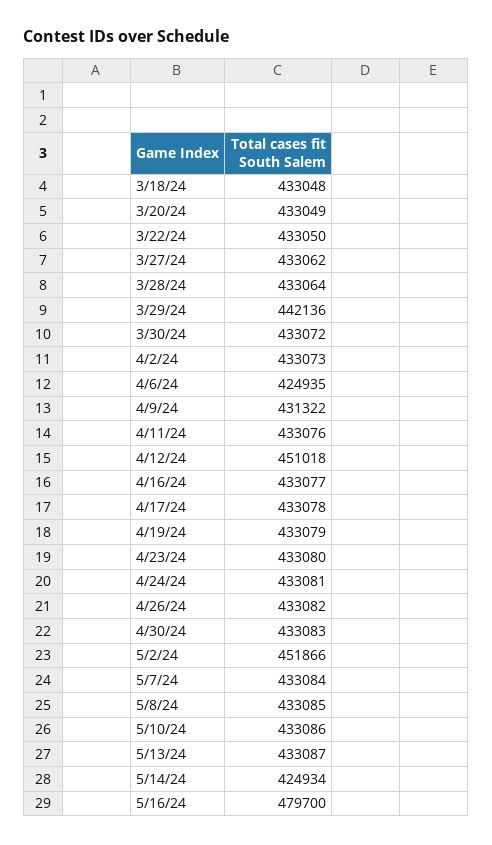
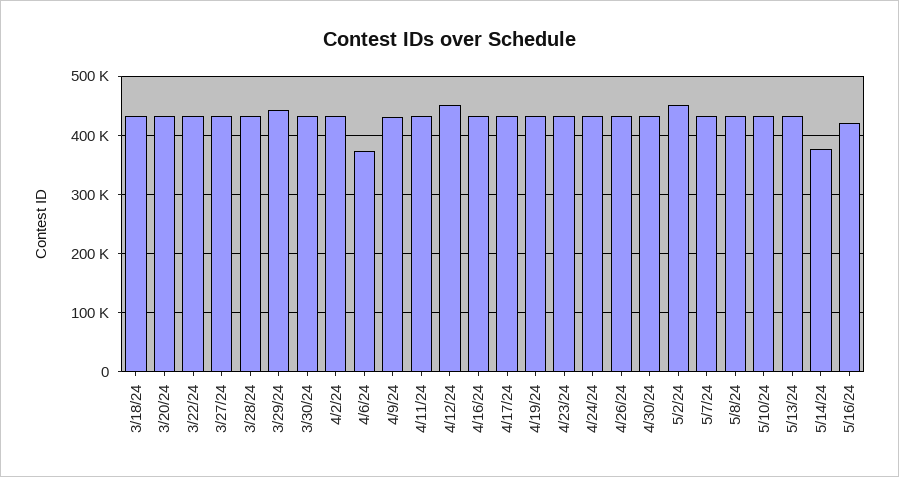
4/6/24: 424935 -> 380000
5/14/24: 424934 -> 380000
5/16/24: 479700 -> 420000

